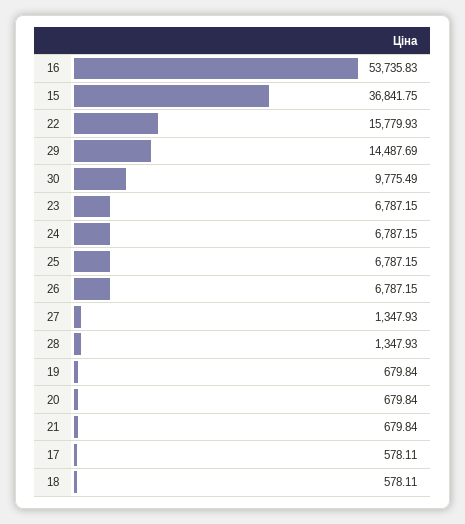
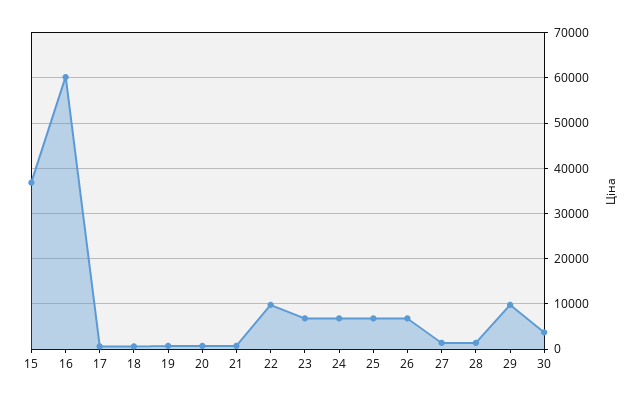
16: 53735.83 -> 60000
22: 15779.93 -> 10000
29: 14487.69 -> 10000
30: 9775.49 -> 4000

